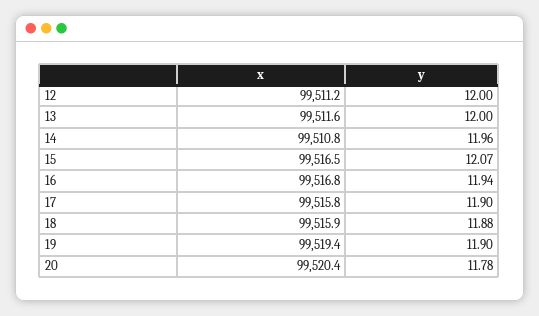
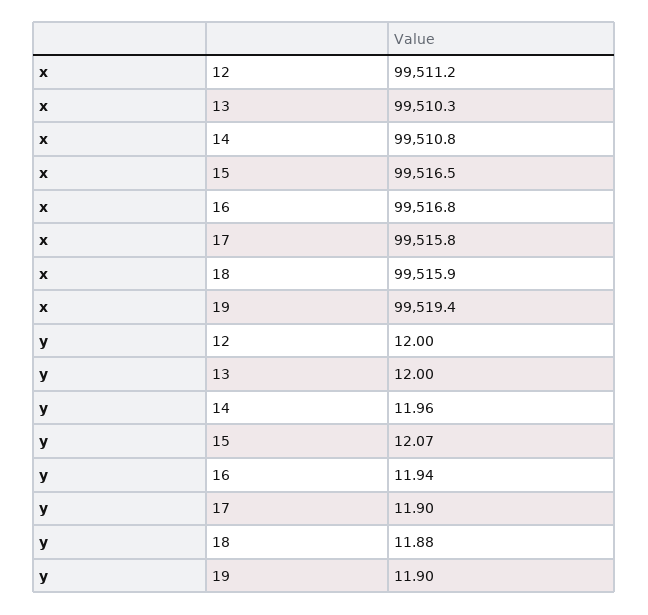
x, 13: 99511.6 -> 99510.3
x, 20: 99520.4 -> none
y, 20: 11.78 -> none

